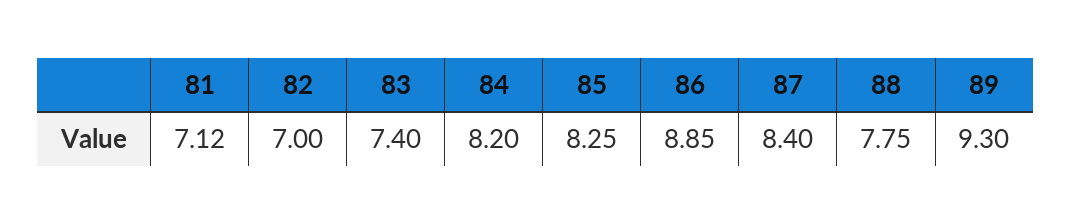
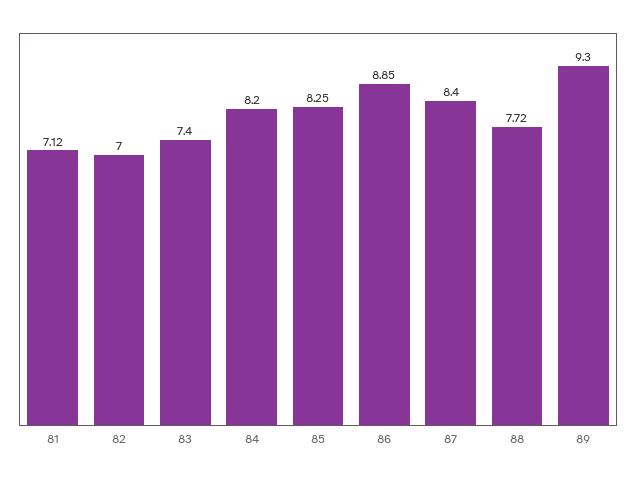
88: 7.75 -> 7.72

